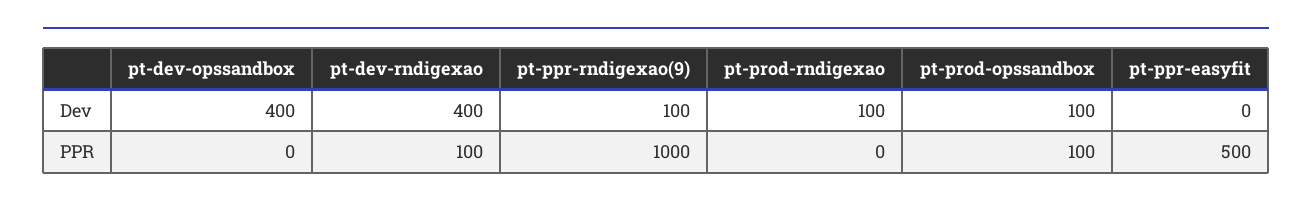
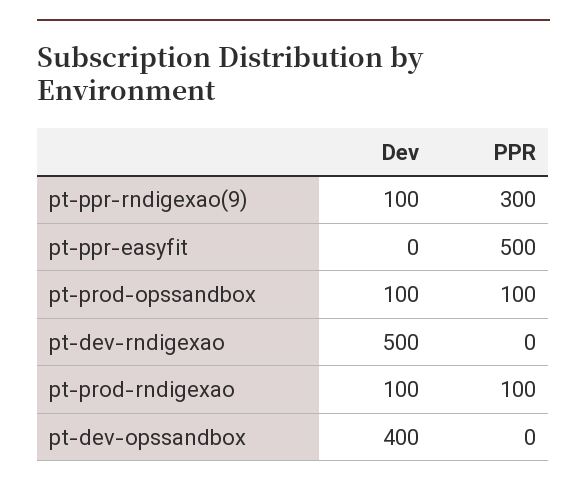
pt-dev-rndigexao, Dev: 400 -> 500
pt-dev-rndigexao, PPR: 100 -> 0
pt-ppr-rndigexao(9), PPR: 1000 -> 300
pt-prod-rndigexao, PPR: 0 -> 100

